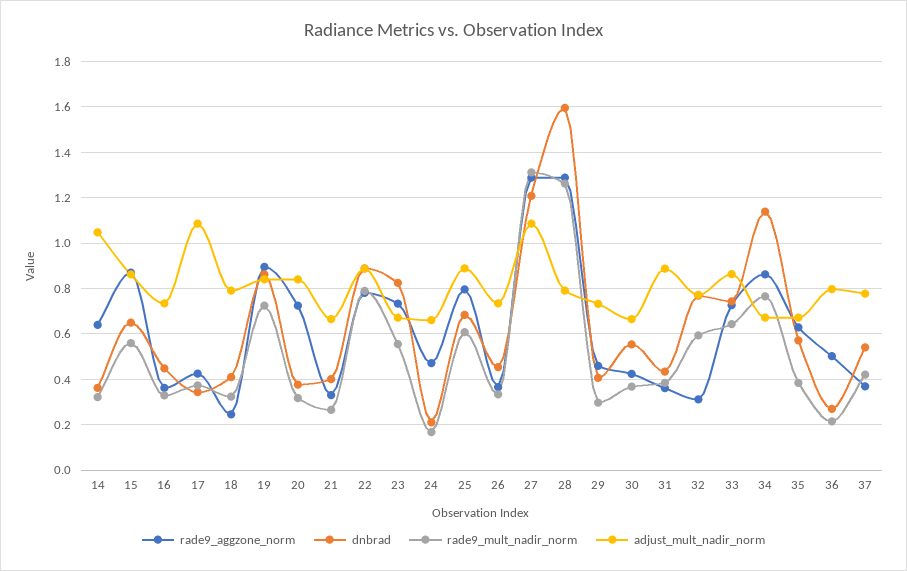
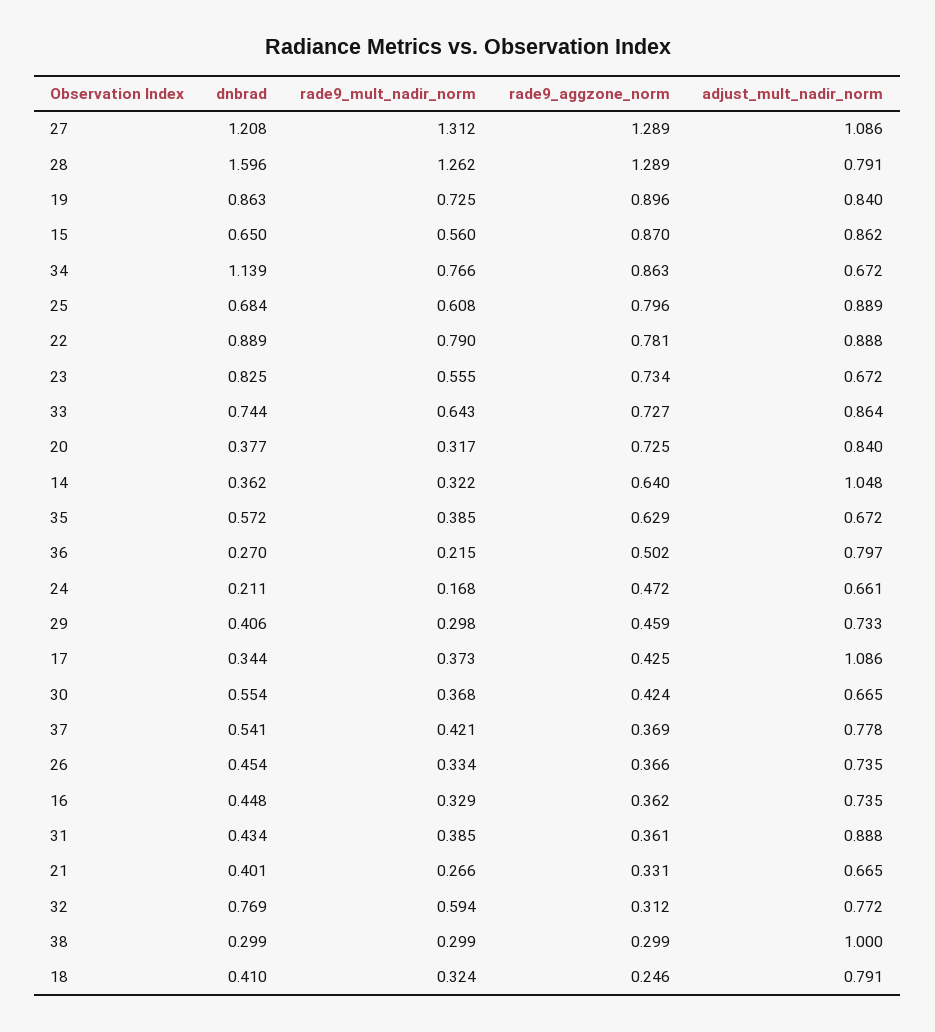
dnbrad, 38: none -> 0.299
rade9_mult_nadir_norm, 38: none -> 0.299
rade9_aggzone_norm, 38: none -> 0.299
adjust_mult_nadir_norm, 38: none -> 1

